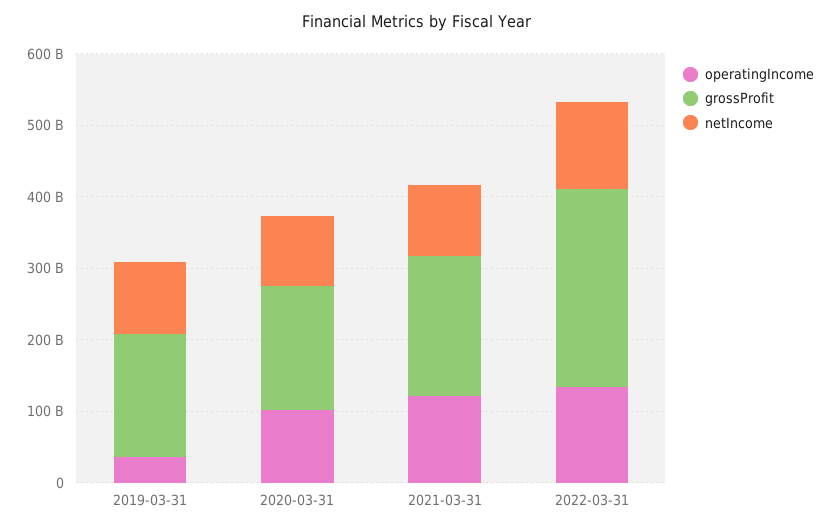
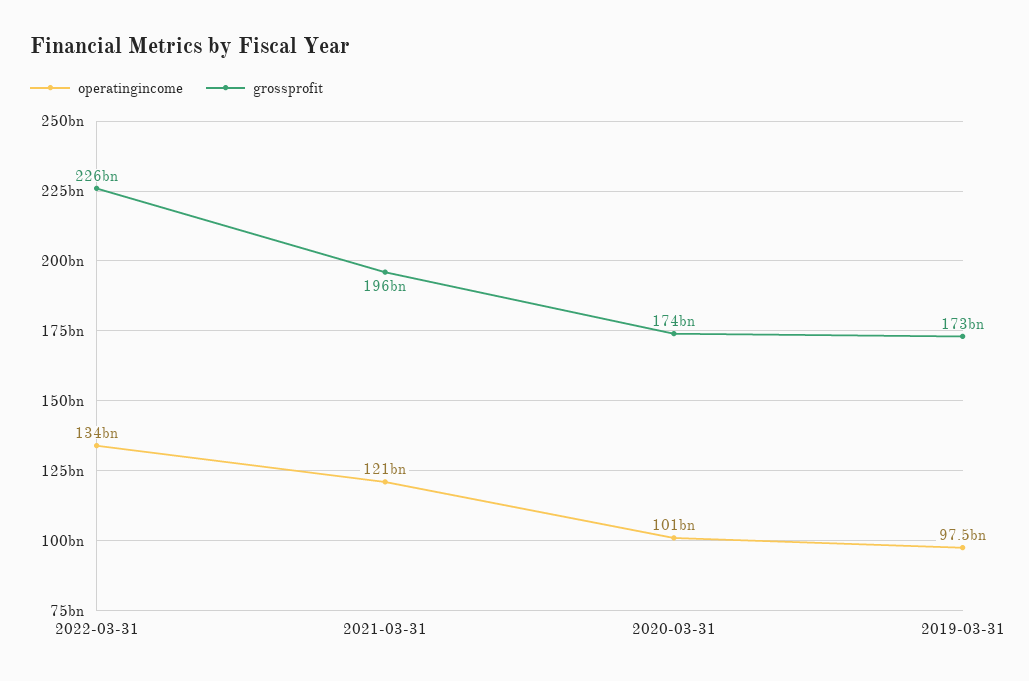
operatingIncome, 2019-03-31: 40000000000 -> 97500000000
netIncome, 2019-03-31: 100000000000 -> none
netIncome, 2020-03-31: 100000000000 -> none
netIncome, 2021-03-31: 100000000000 -> none
grossProfit, 2022-03-31: 280000000000 -> 226000000000
netIncome, 2022-03-31: 120000000000 -> none

